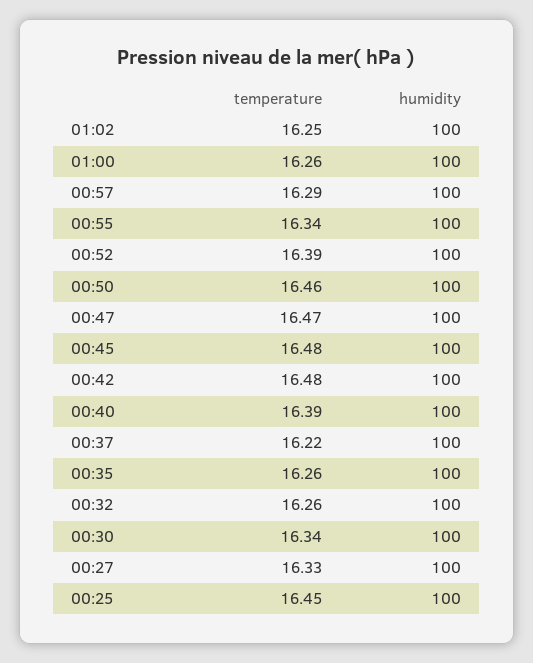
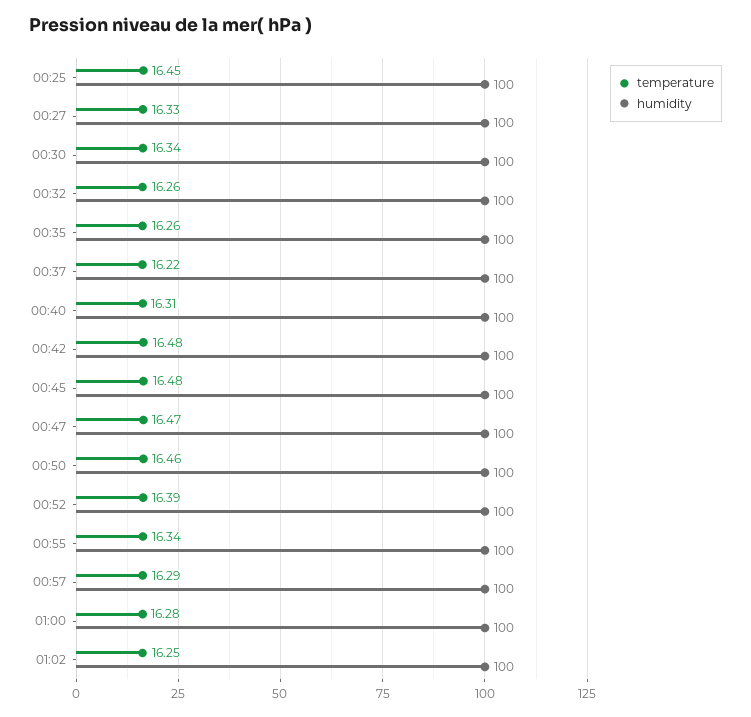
temperature, 01:00: 16.26 -> 16.28
temperature, 00:40: 16.39 -> 16.31

